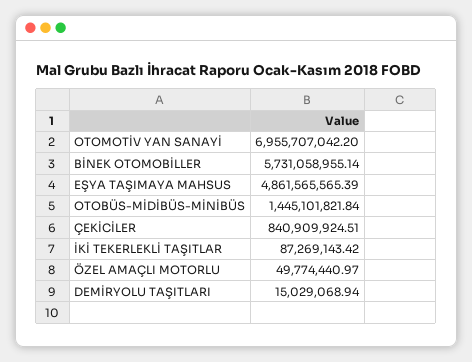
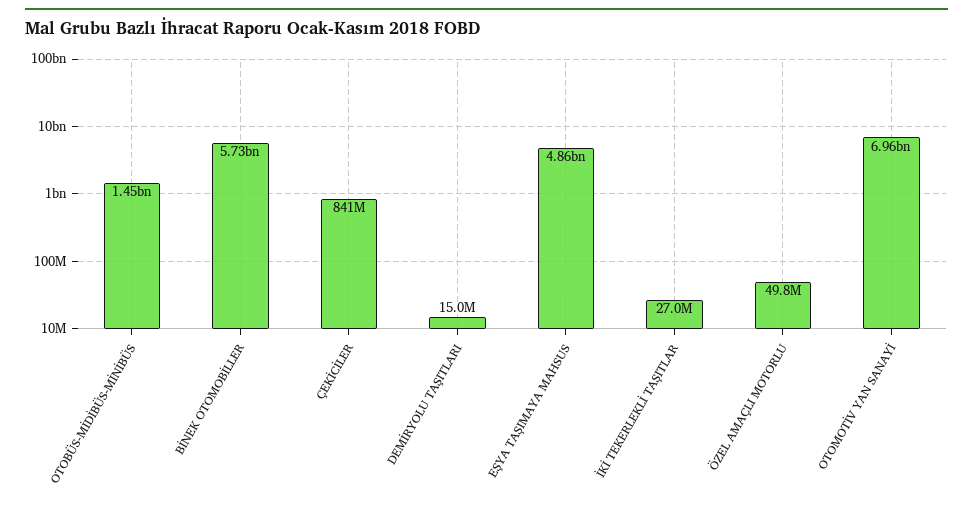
İKİ TEKERLEKLİ TAŞITLAR: 87269143.42 -> 27000000

